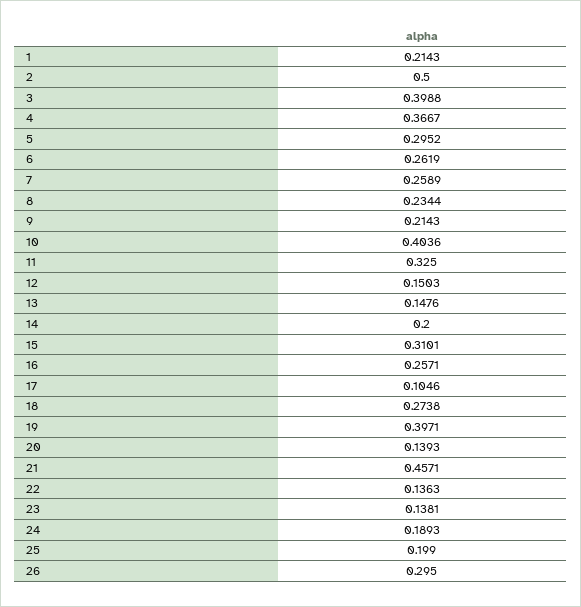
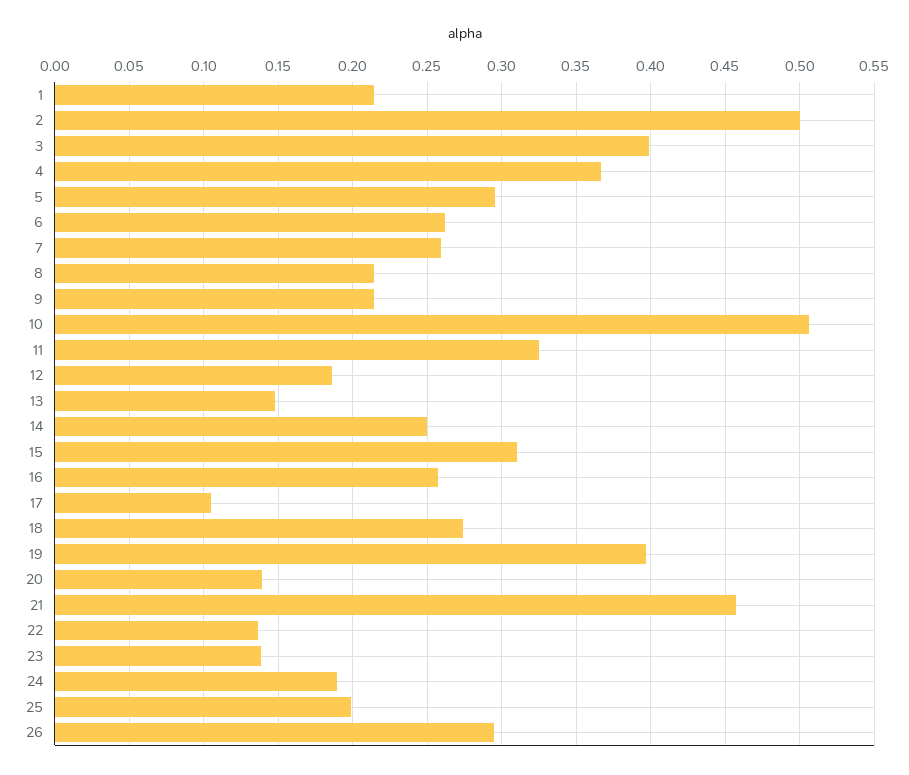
8: 0.2344 -> 0.215
10: 0.4036 -> 0.505
12: 0.1503 -> 0.185
14: 0.2 -> 0.25

